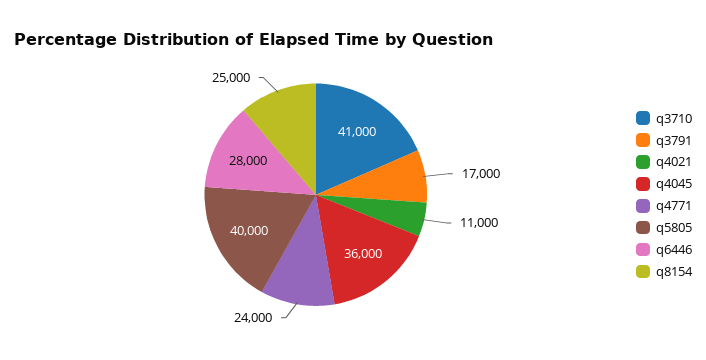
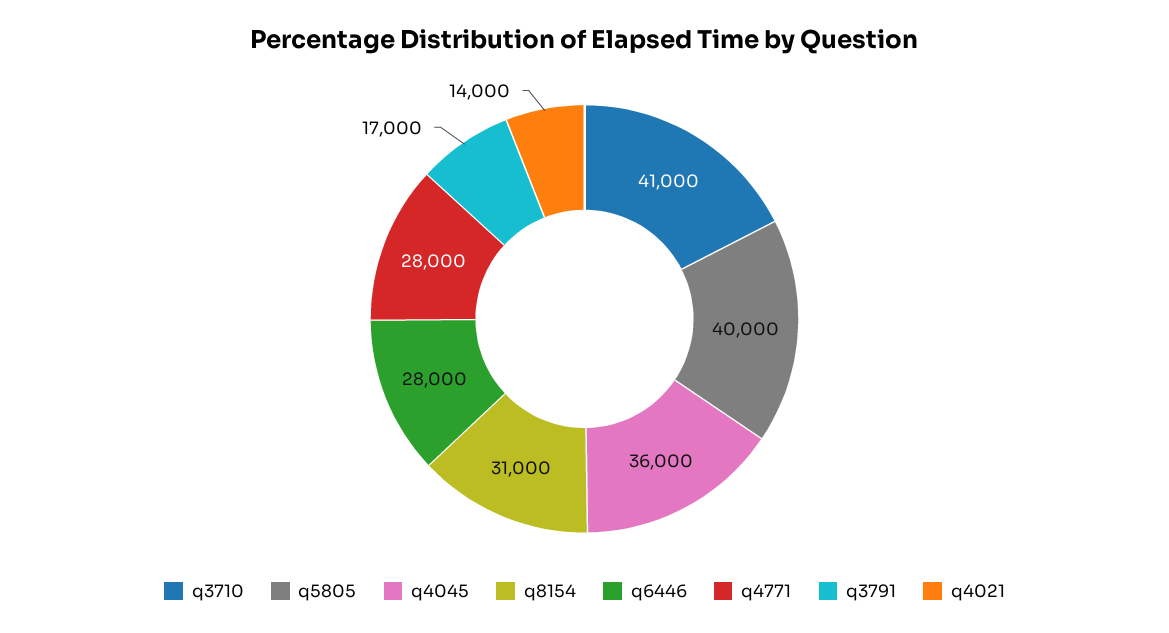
q4021: 11000 -> 14000
q4771: 24000 -> 28000
q8154: 25000 -> 31000

